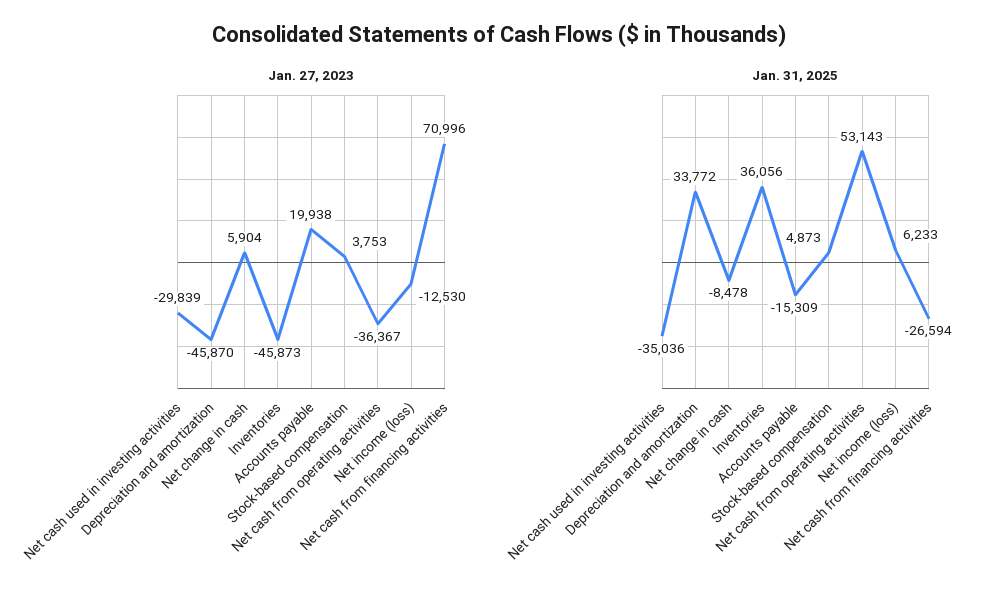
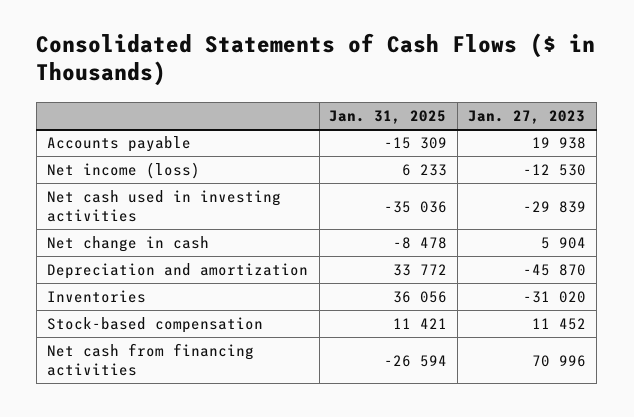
Jan. 27, 2023, Inventories: -45873 -> -31020
Jan. 27, 2023, Stock-based compensation: 3753 -> 11452
Jan. 27, 2023, Net cash from operating activities: -36367 -> none
Jan. 31, 2025, Stock-based compensation: 4873 -> 11421
Jan. 31, 2025, Net cash from operating activities: 53143 -> none

